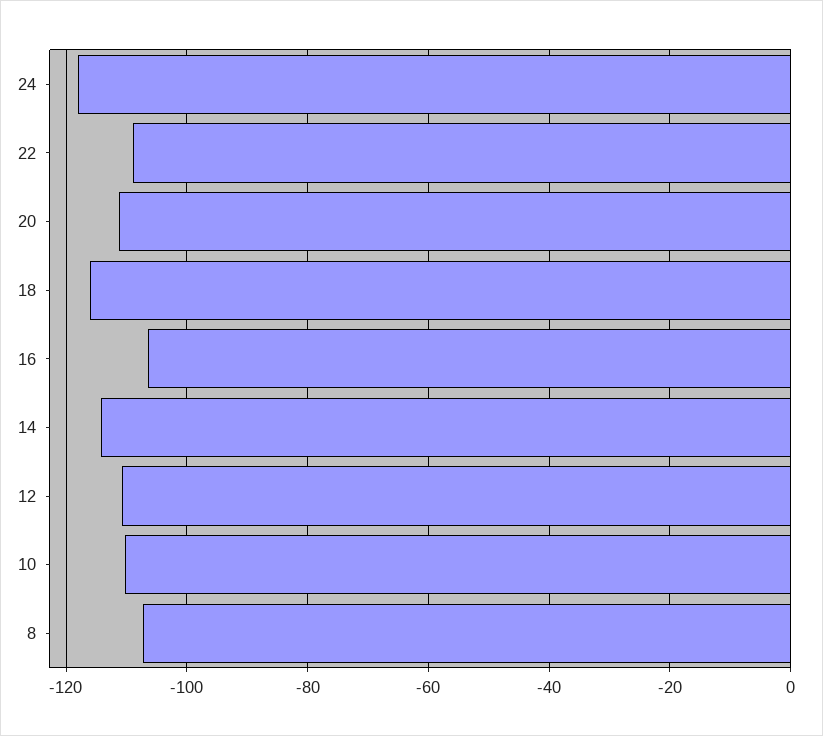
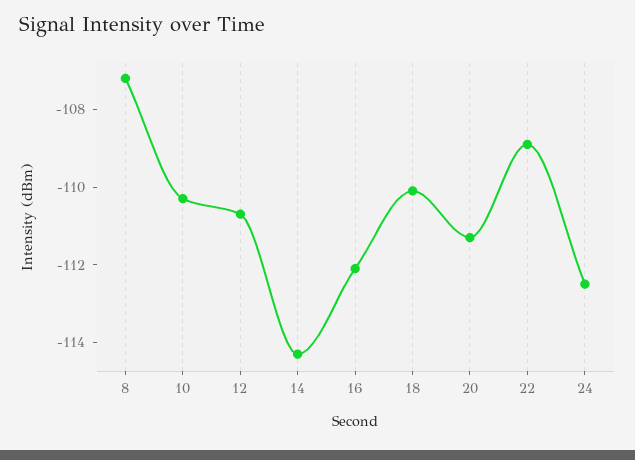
24: -118 -> -112.5
18: -116 -> -110
16: -106 -> -112

